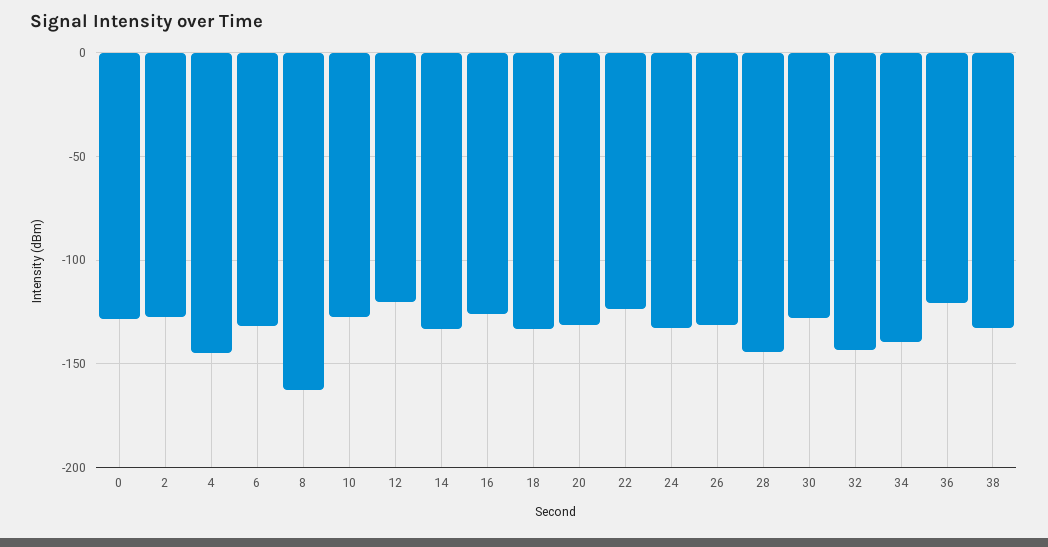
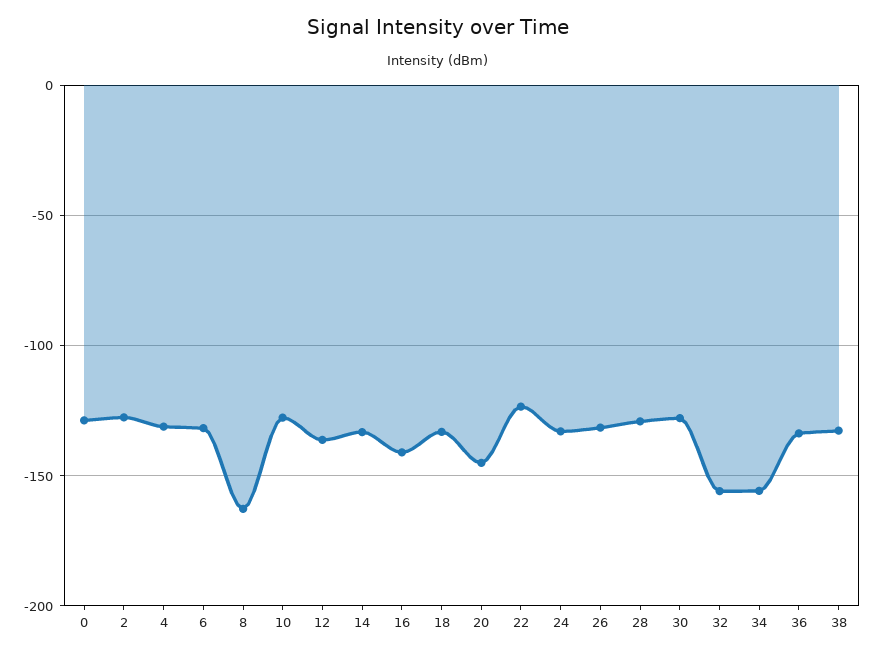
4: -145 -> -130
12: -120 -> -135
16: -125 -> -140
20: -130 -> -145
28: -145 -> -130
32: -145 -> -155
34: -140 -> -155
36: -120 -> -135

